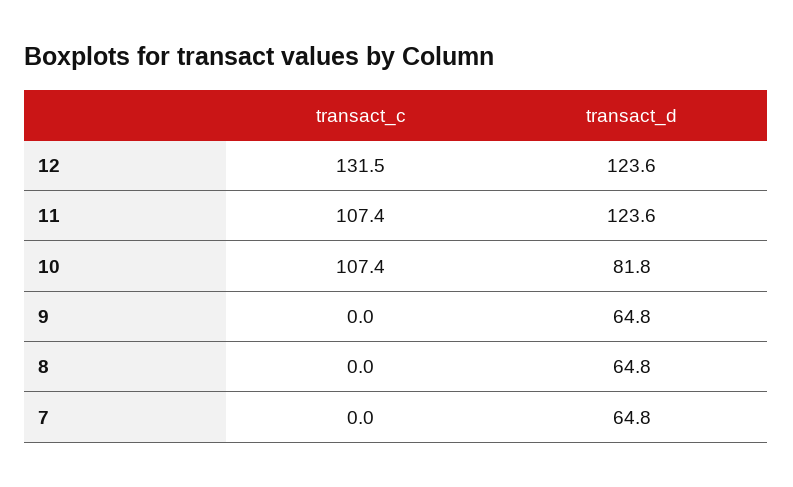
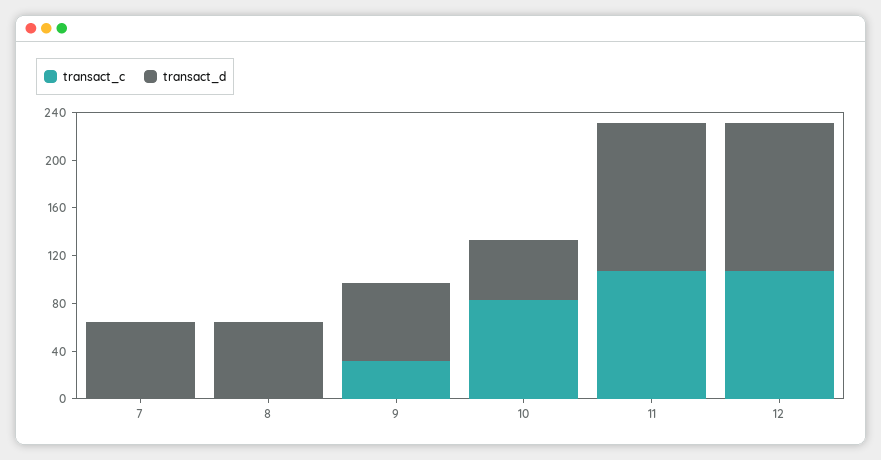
transact_c, 12: 131.5 -> 110
transact_c, 10: 107.4 -> 80
transact_d, 10: 81.8 -> 50
transact_c, 9: 0 -> 30

